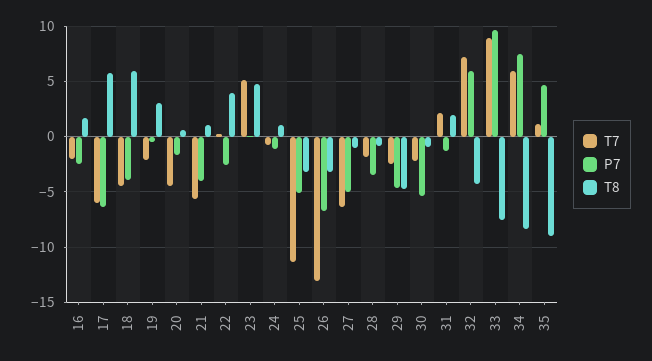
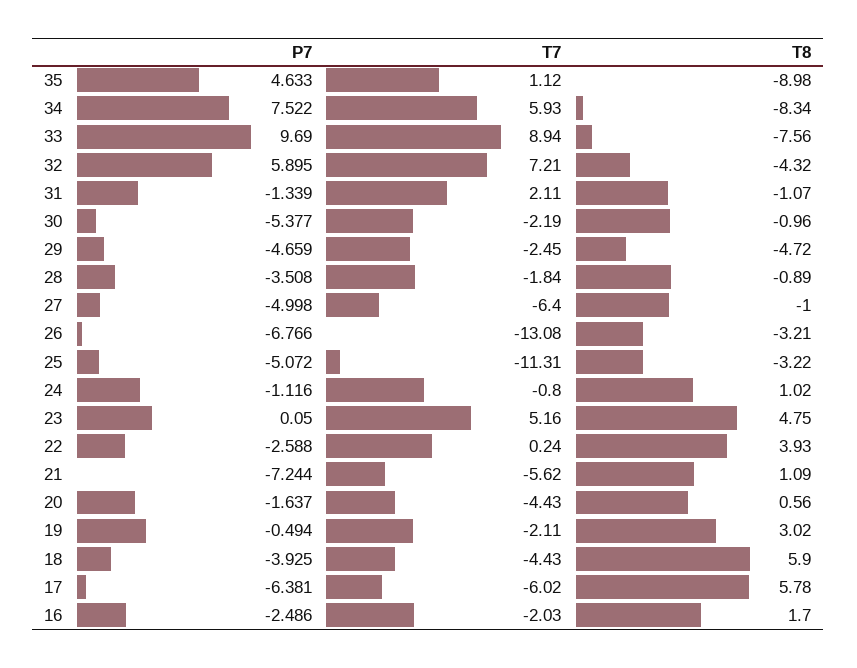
P7, 21: -4 -> -7.244
T8, 31: 2 -> -1.07

